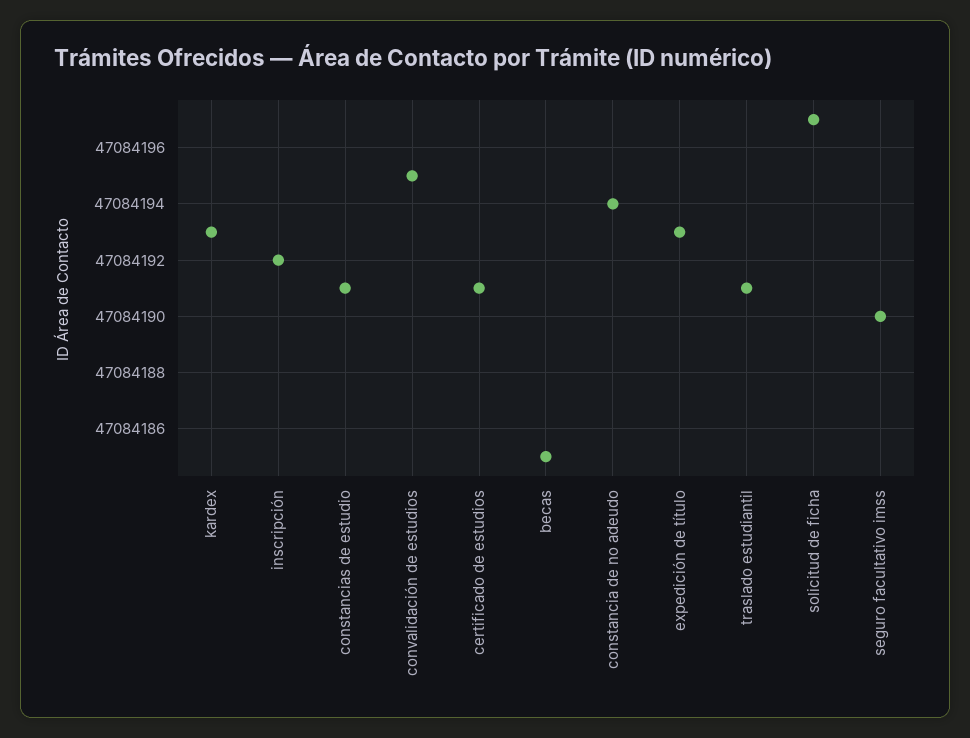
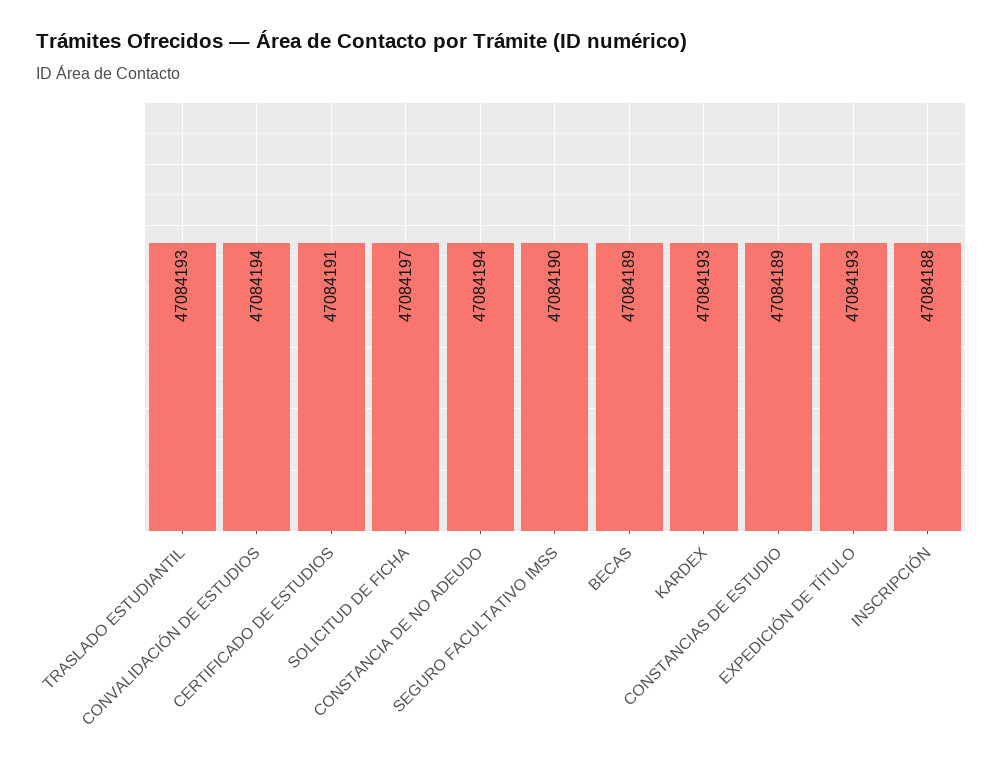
inscripción: 47084192 -> 47084188
constancias de estudio: 47084191 -> 47084189
convalidación de estudios: 47084195 -> 47084194
becas: 47084185 -> 47084189
traslado estudiantil: 47084191 -> 47084193

